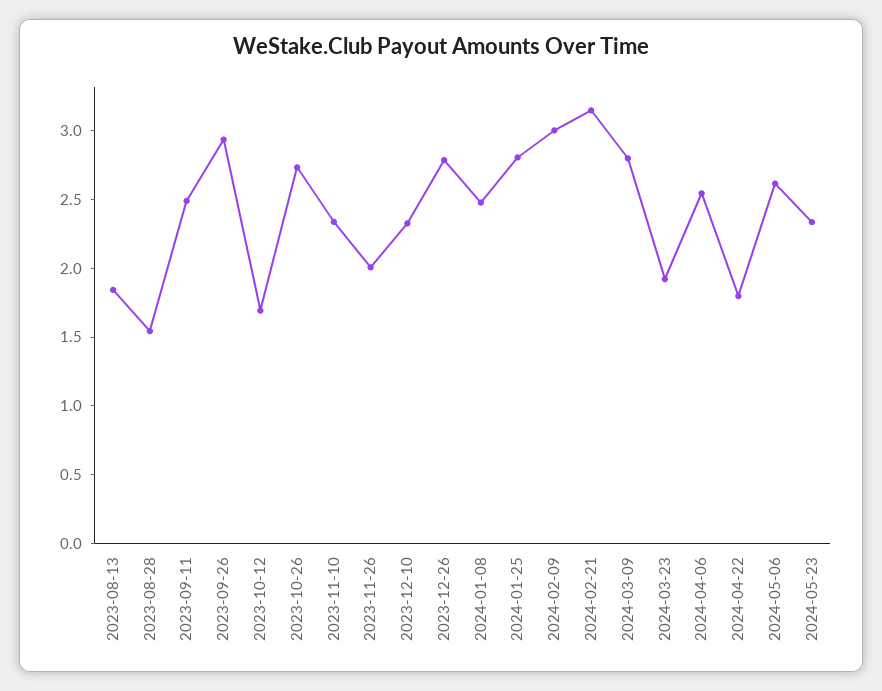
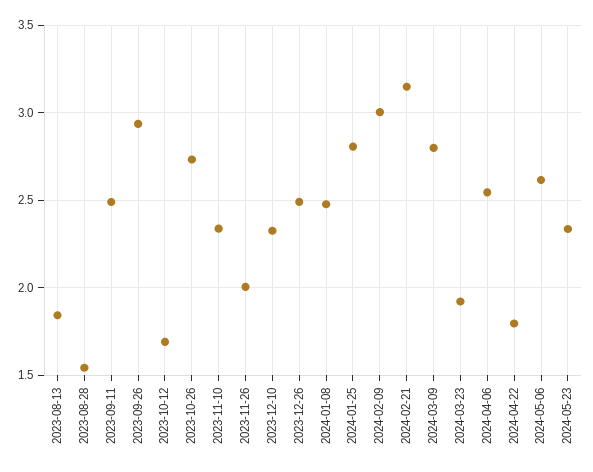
2023-12-26: 2.8 -> 2.5

